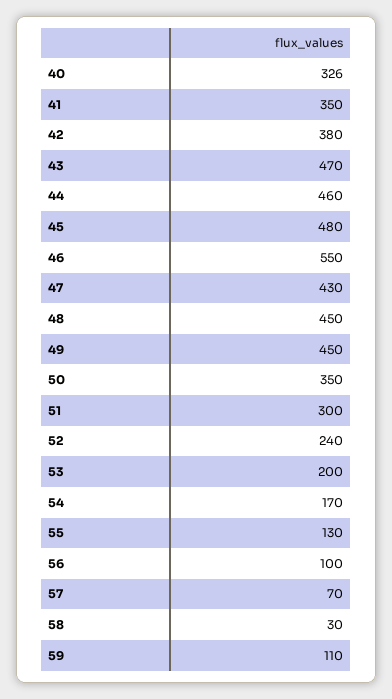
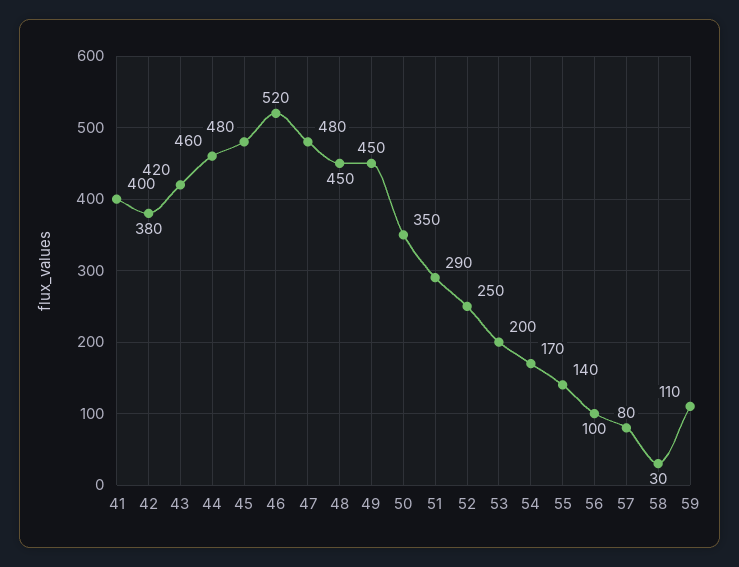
40: 326 -> none
41: 350 -> 400
43: 470 -> 420
46: 550 -> 520
47: 430 -> 480
51: 300 -> 290
52: 240 -> 250
55: 130 -> 140
57: 70 -> 80

